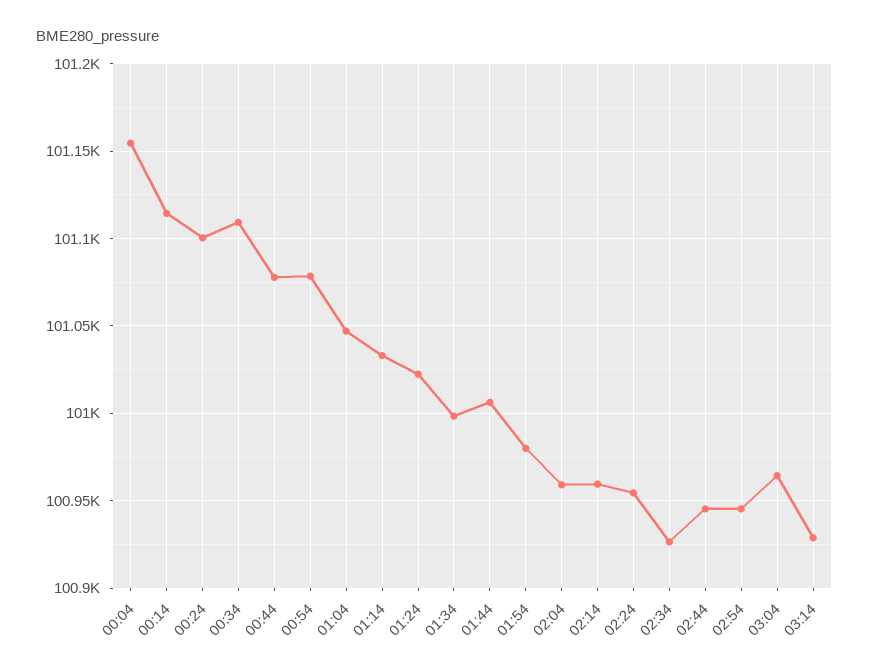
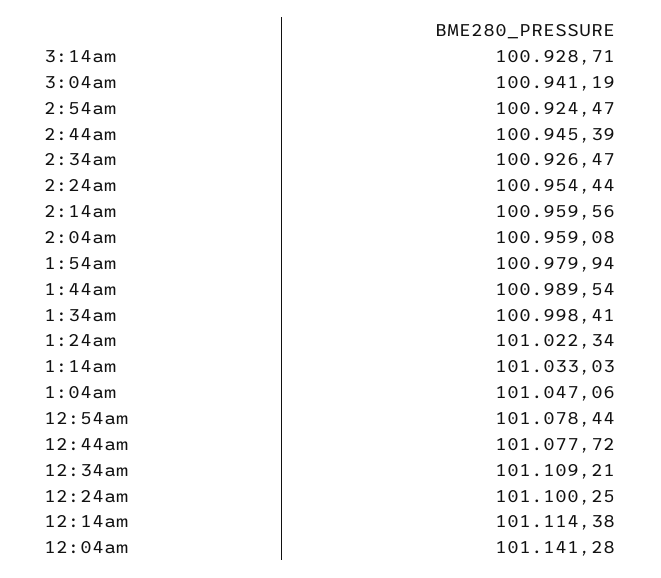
00:04: 101155 -> 101141.28
01:44: 101005 -> 100989.54
02:54: 100945 -> 100924.47
03:04: 100965 -> 100941.19

